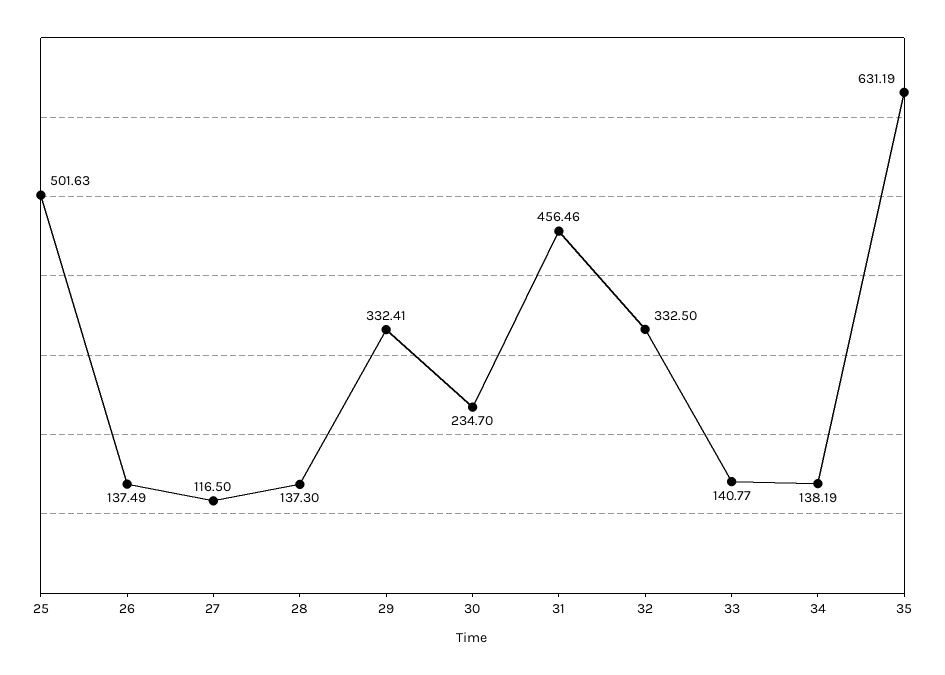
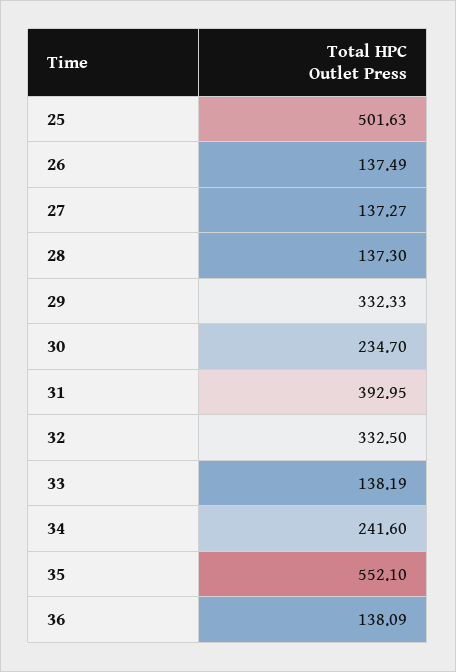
27: 116.5 -> 137.27
29: 332.41 -> 332.33
31: 456.46 -> 392.95
33: 140.77 -> 138.19
34: 138.19 -> 241.6
35: 631.19 -> 552.1
36: none -> 138.09

